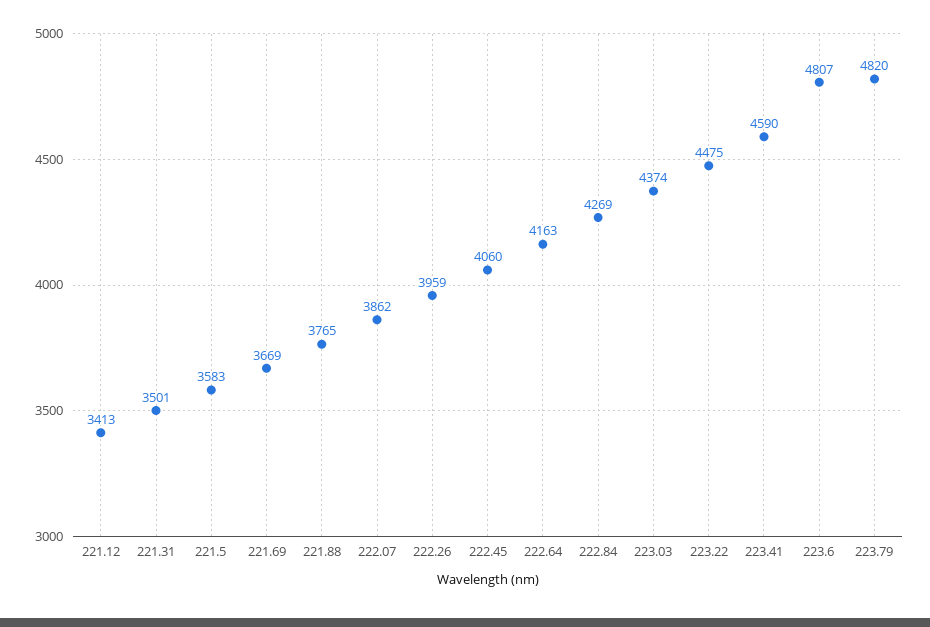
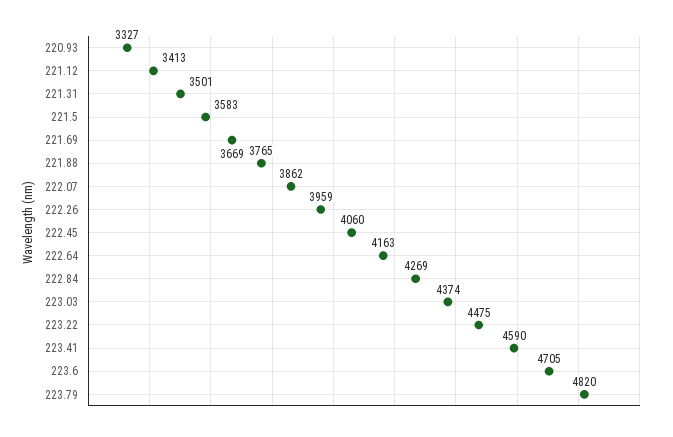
223.6: 4807 -> 4705
220.93: none -> 3327

